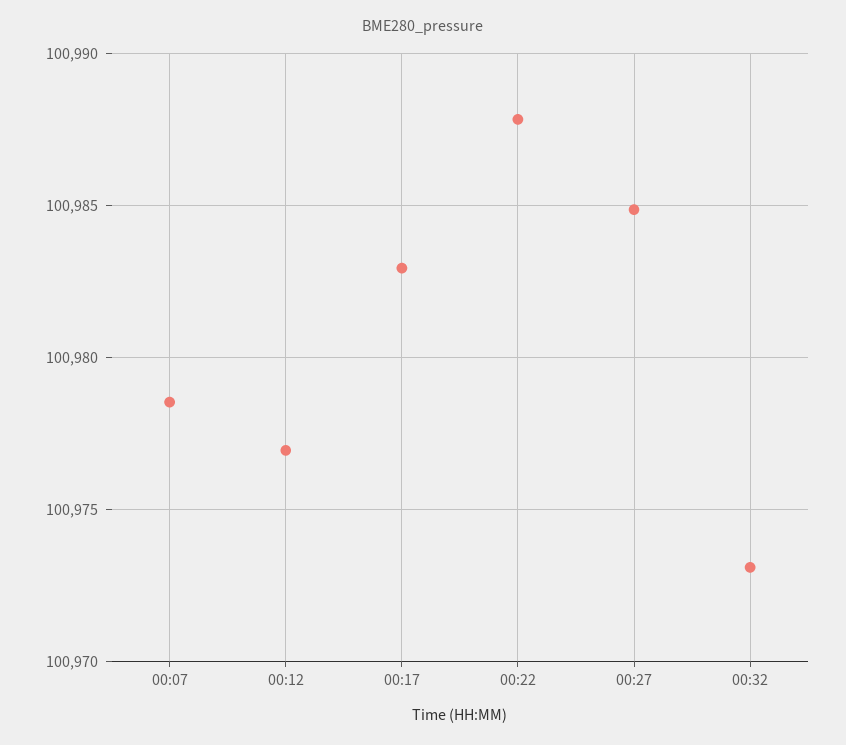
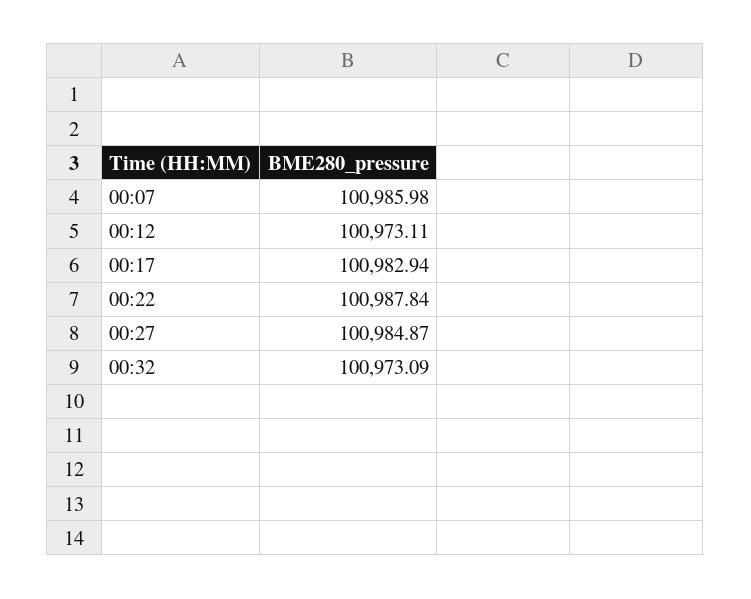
00:07: 100978.5 -> 100985.98
00:12: 100977 -> 100973.11

